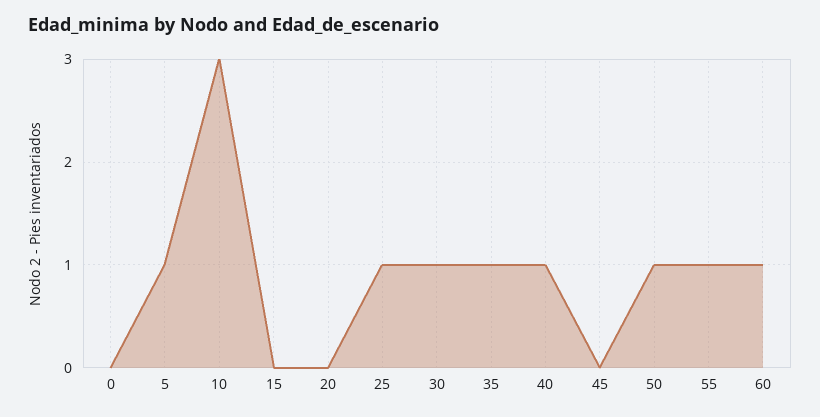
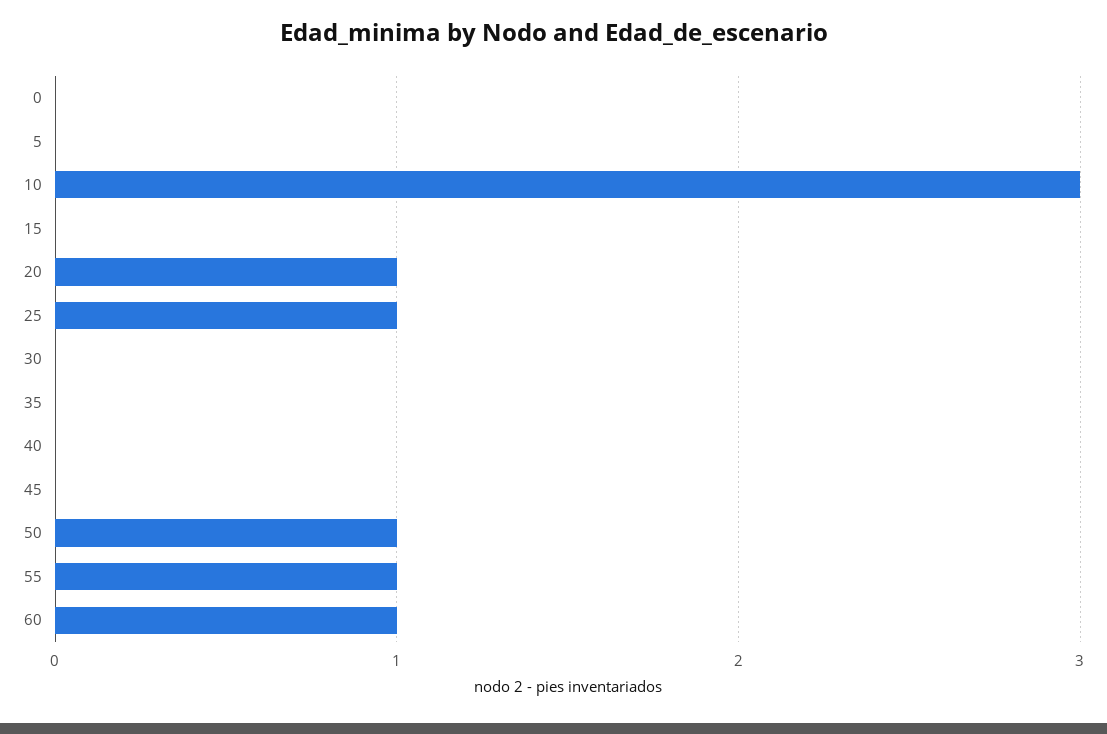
5: 1 -> 0
20: 0 -> 1
30: 1 -> 0
35: 1 -> 0
40: 1 -> 0

